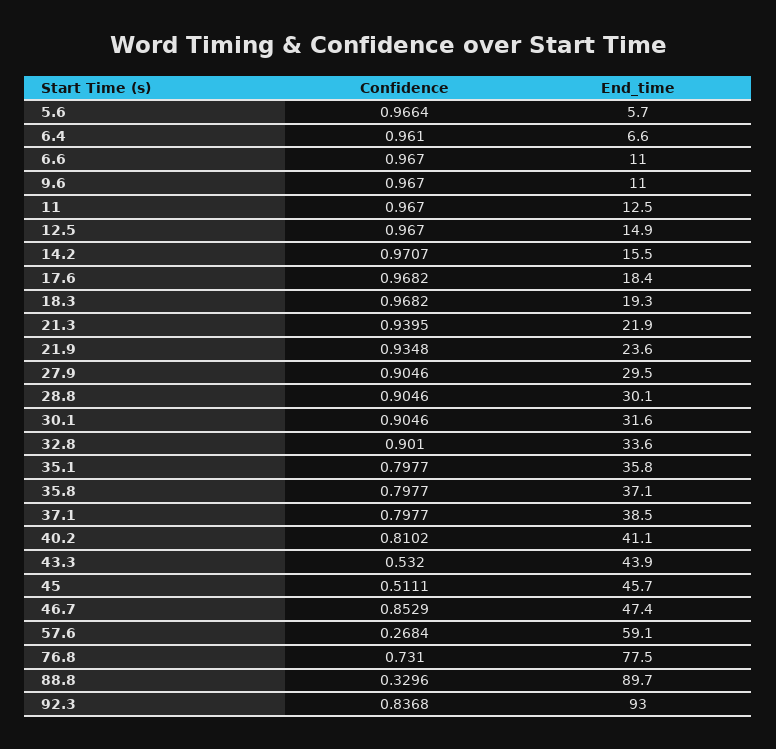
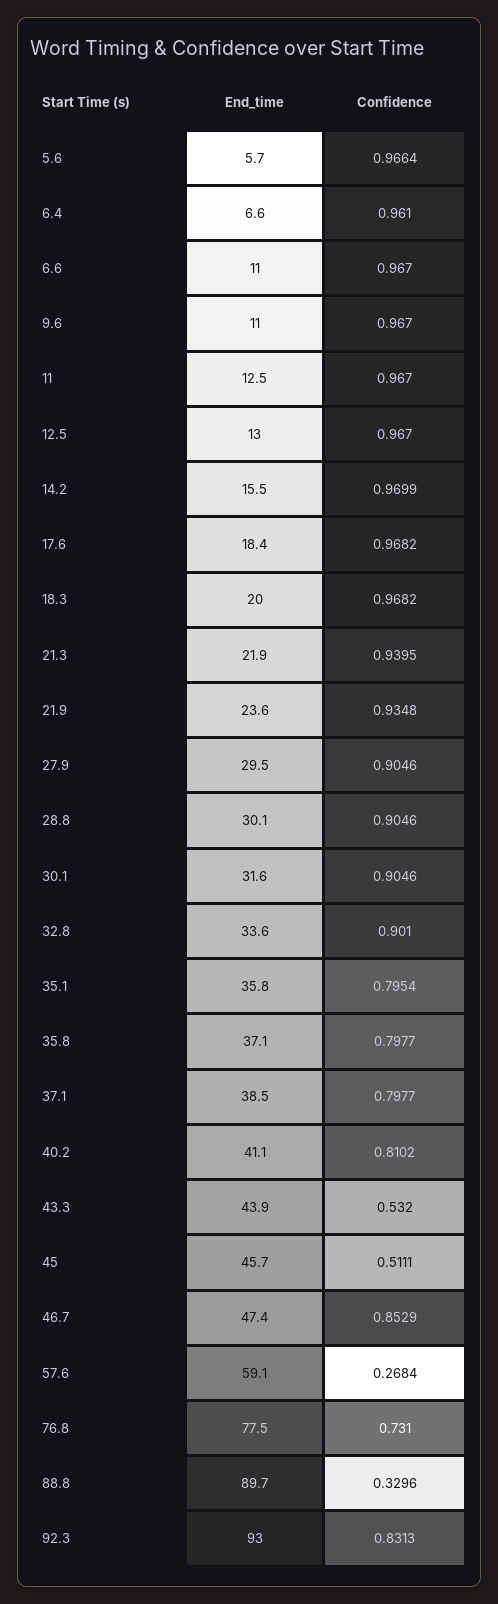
End_time, 12.5: 14.9 -> 13
Confidence, 14.2: 0.9707 -> 0.9699
End_time, 18.3: 19.3 -> 20
Confidence, 35.1: 0.7977 -> 0.7954
Confidence, 92.3: 0.8368 -> 0.8313

